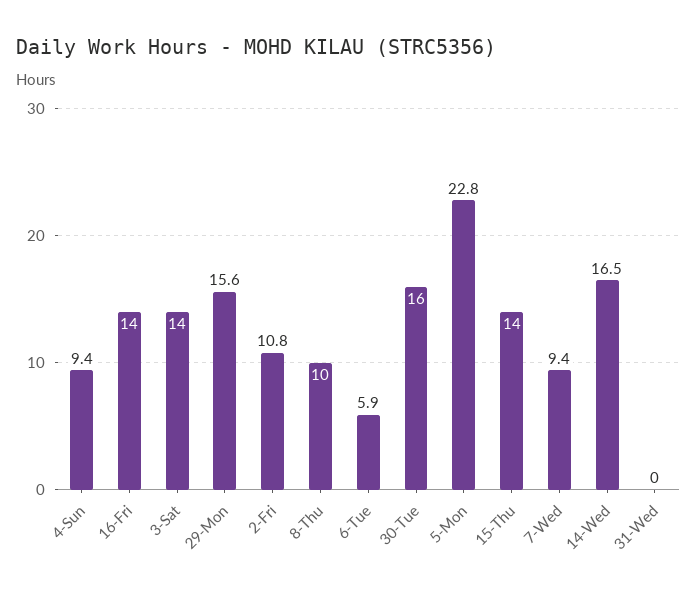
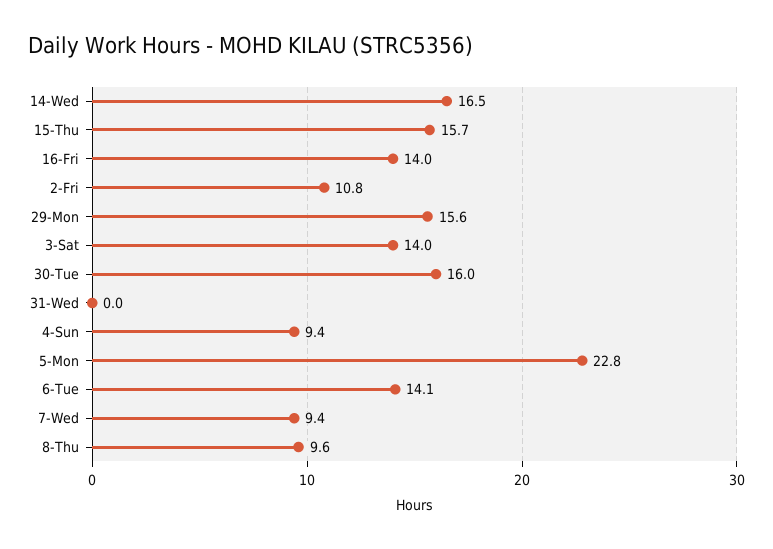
8-Thu: 10 -> 9.6
6-Tue: 5.9 -> 14.1
15-Thu: 14 -> 15.7

